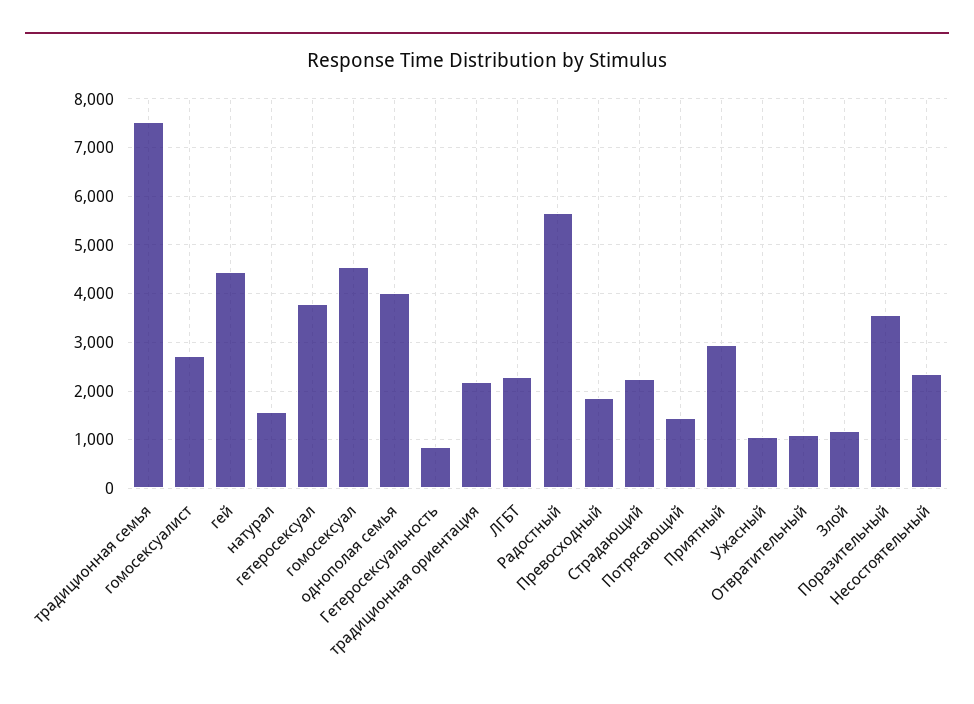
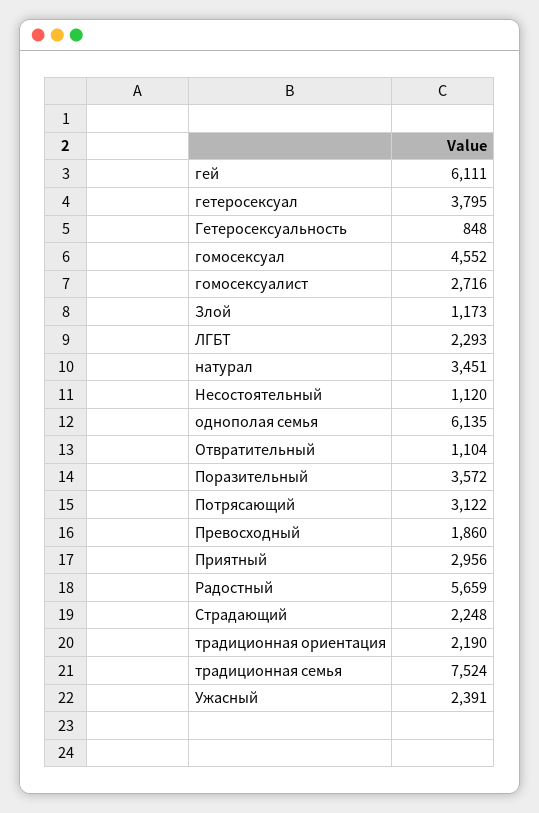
гей: 4400 -> 6111
натурал: 1600 -> 3451
однополая семья: 4000 -> 6135
Потрясающий: 1400 -> 3122
Ужасный: 1000 -> 2391
Несостоятельный: 2400 -> 1120

